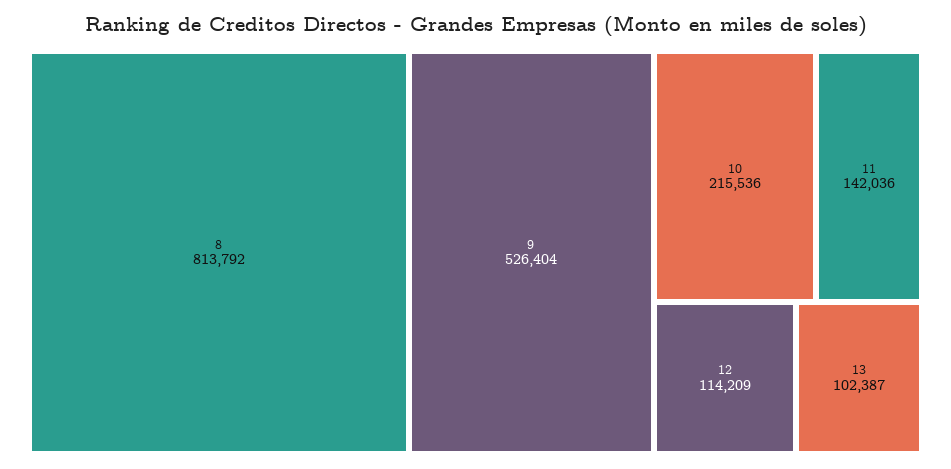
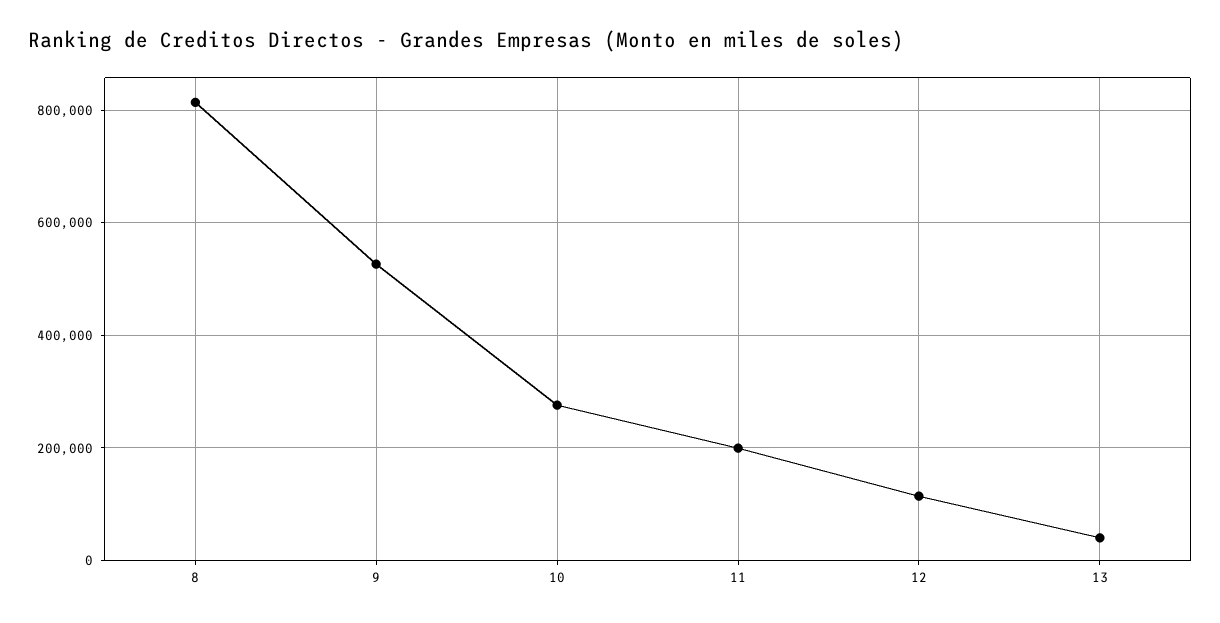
10: 215536 -> 280000
11: 142036 -> 200000
13: 102387 -> 40000

